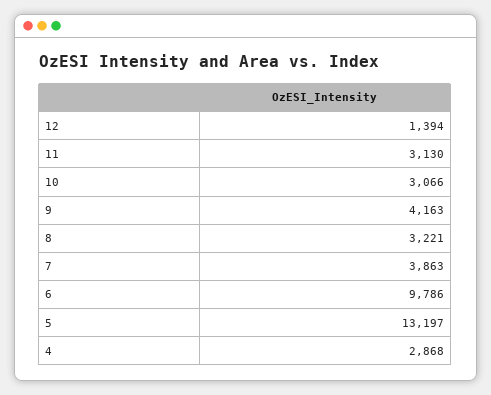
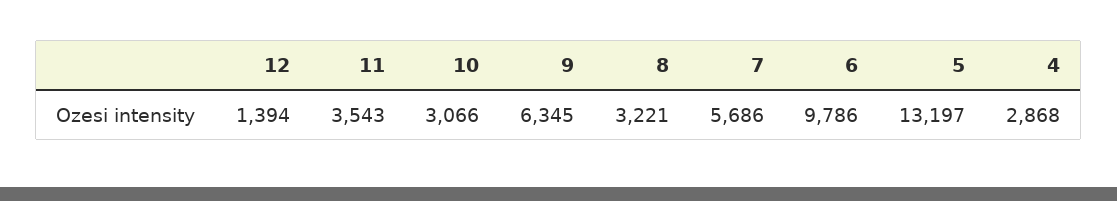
11: 3130 -> 3543
9: 4163 -> 6345
7: 3863 -> 5686

